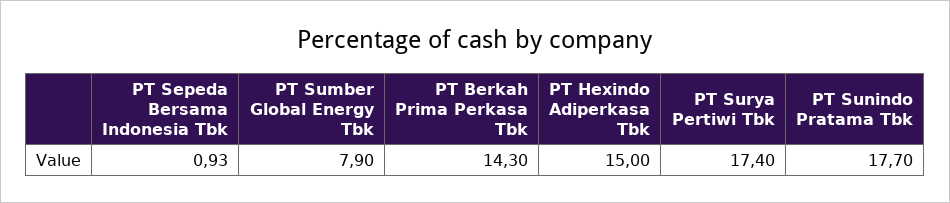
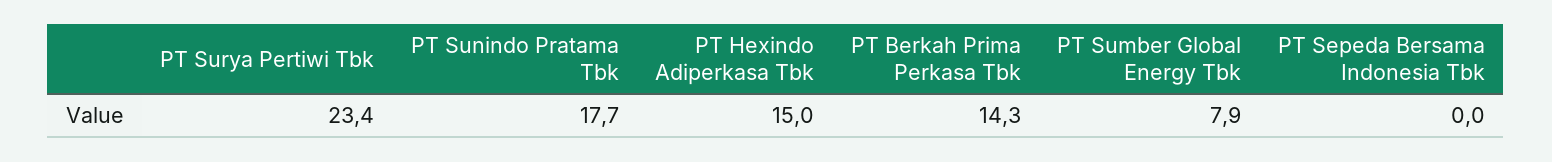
PT Sepeda Bersama Indonesia Tbk: 0.93 -> 0
PT Surya Pertiwi Tbk: 17.4 -> 23.4

